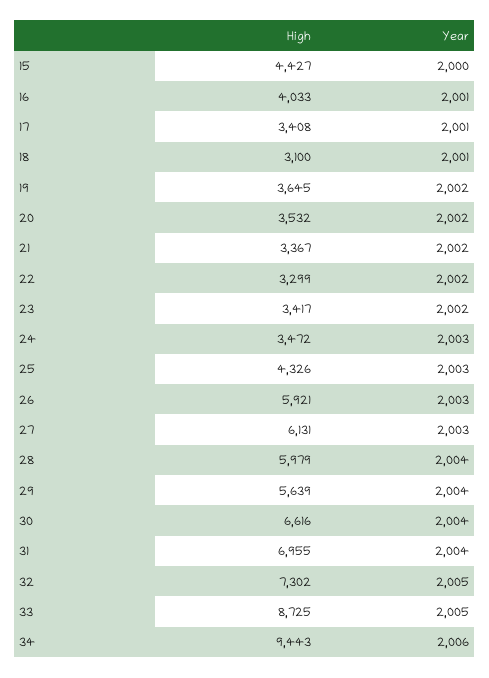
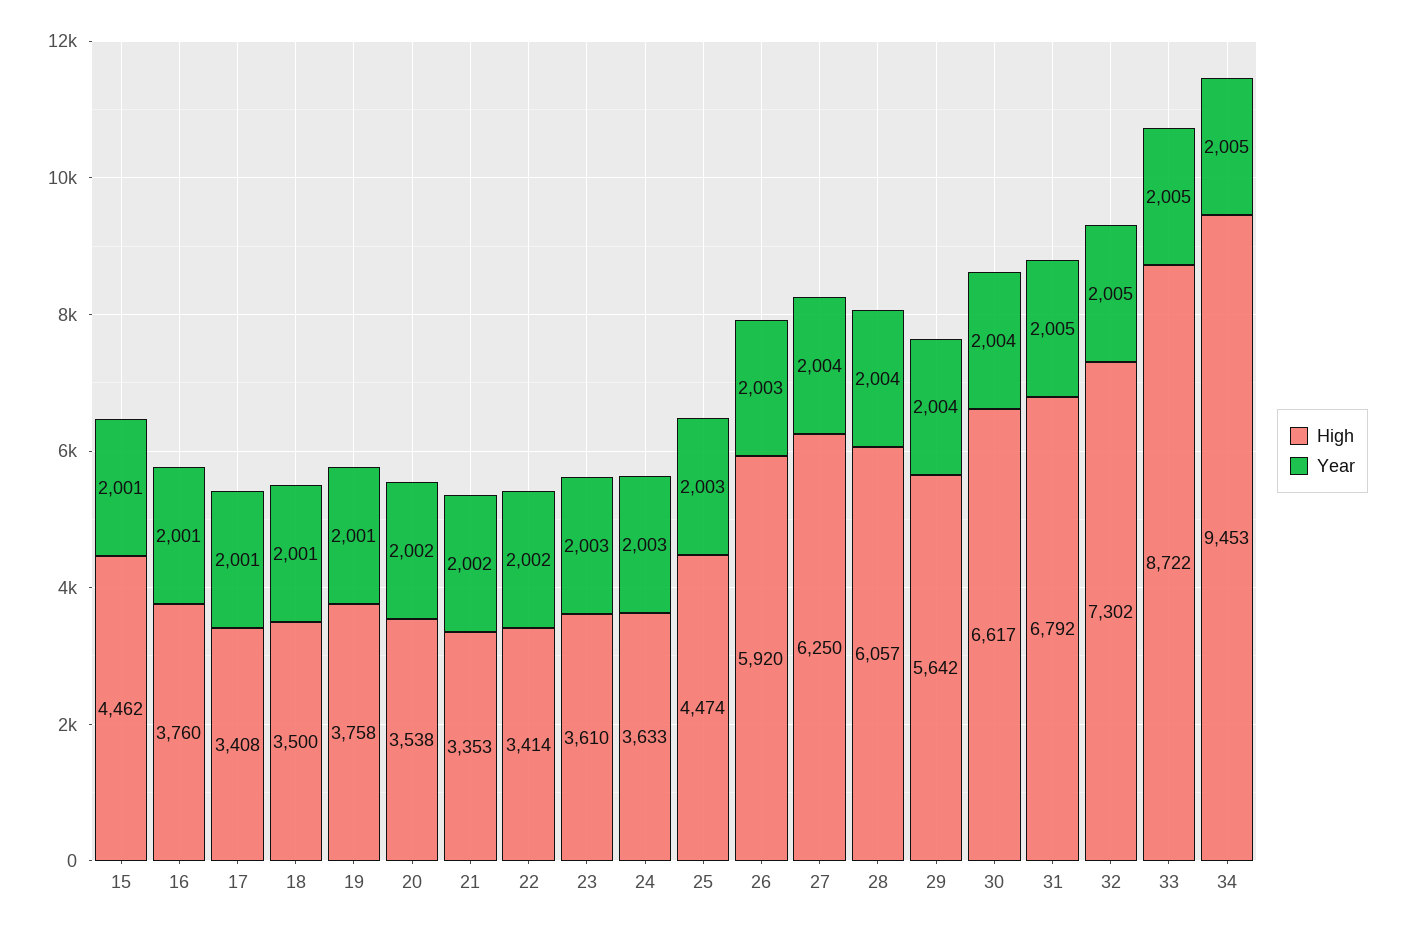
High, 15: 4427 -> 4462
Year, 15: 2000 -> 2001
High, 16: 4033 -> 3760
High, 18: 3100 -> 3500
High, 19: 3645 -> 3758
Year, 19: 2002 -> 2001
High, 20: 3532 -> 3538
High, 21: 3367 -> 3353
High, 22: 3299 -> 3414
High, 23: 3417 -> 3610
Year, 23: 2002 -> 2003
High, 24: 3472 -> 3633
High, 25: 4326 -> 4474
High, 26: 5921 -> 5920
High, 27: 6131 -> 6250
Year, 27: 2003 -> 2004
High, 28: 5979 -> 6057
High, 29: 5639 -> 5642
High, 30: 6616 -> 6617
High, 31: 6955 -> 6792
Year, 31: 2004 -> 2005
High, 33: 8725 -> 8722
High, 34: 9443 -> 9453
Year, 34: 2006 -> 2005

